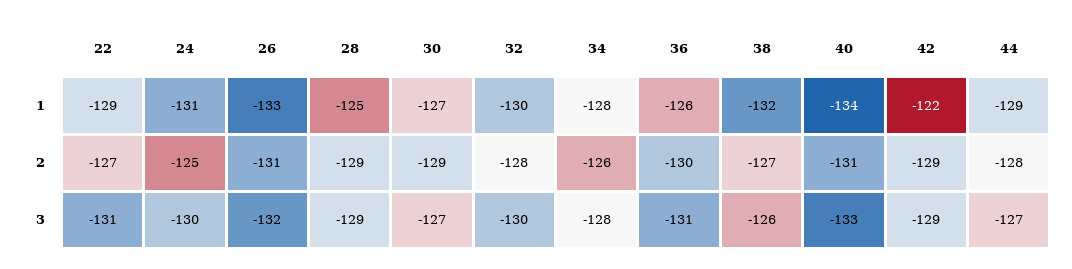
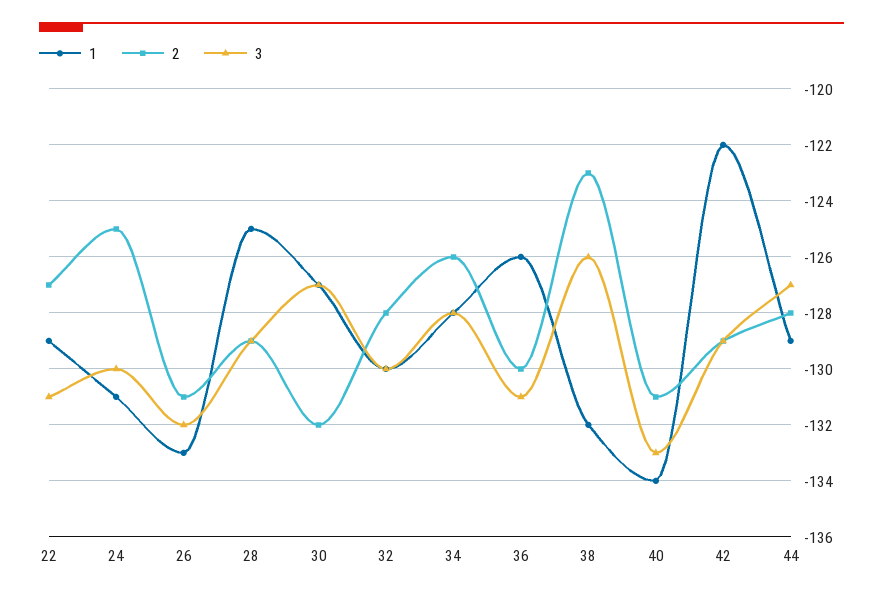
2, 30: -129 -> -132
2, 38: -127 -> -123

